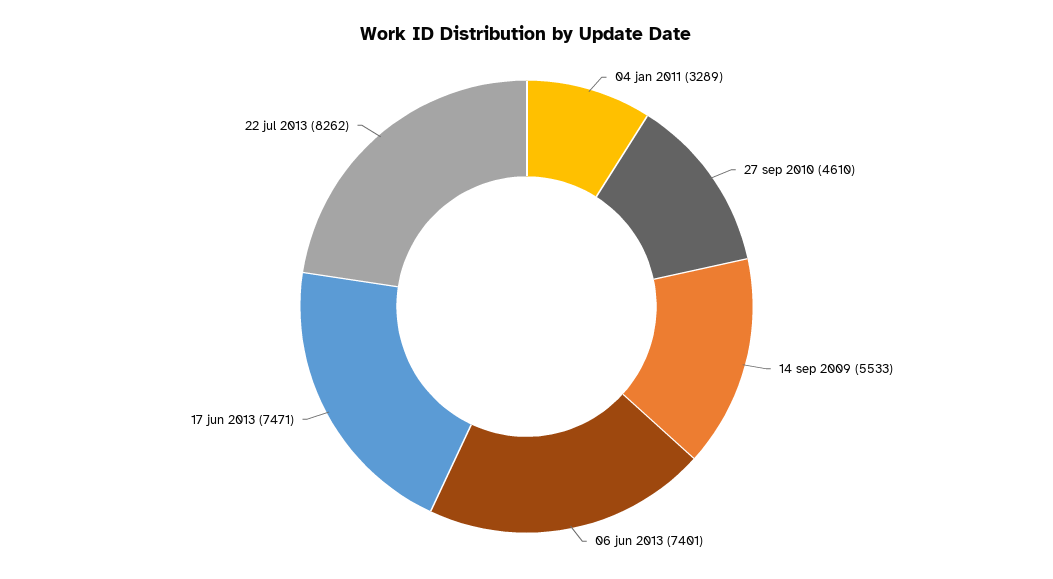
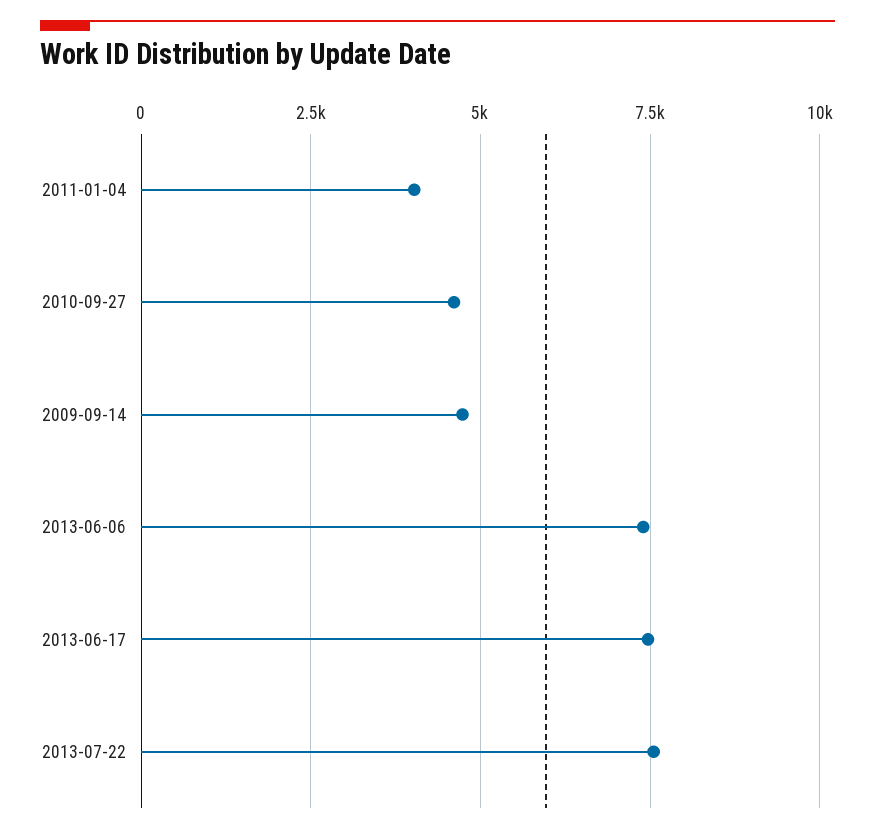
04 jan 2011: 3289 -> 4000
14 sep 2009: 5533 -> 4750
22 jul 2013: 8262 -> 7500

